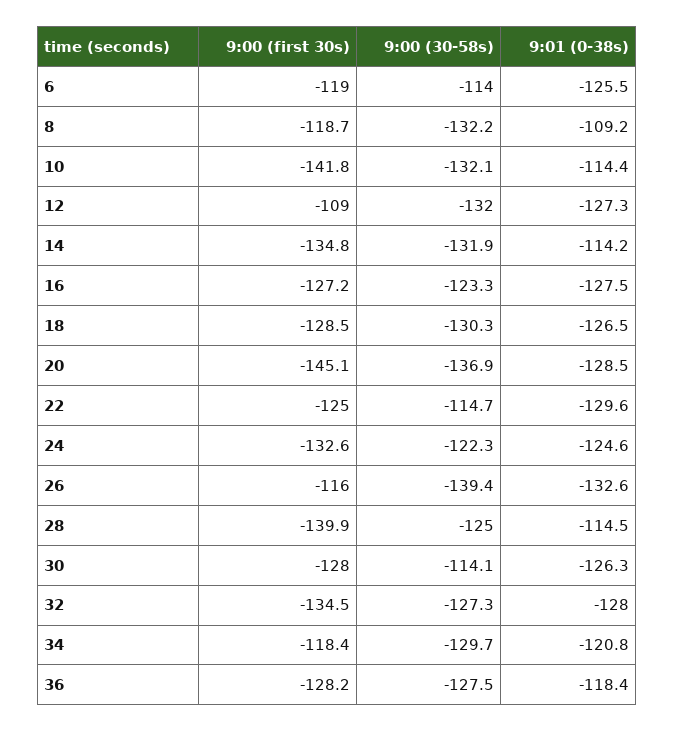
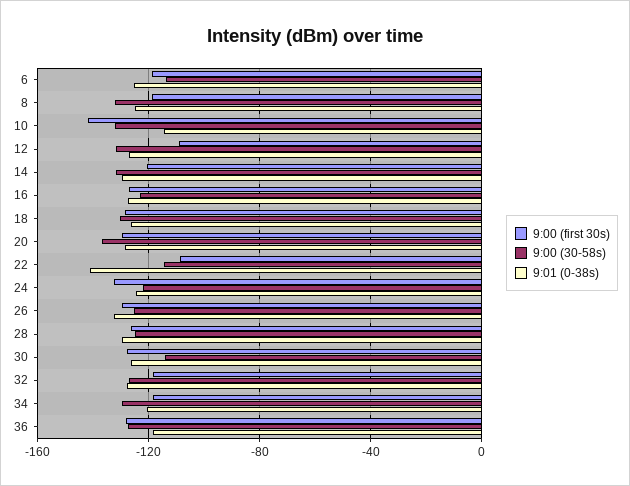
9:01 (0-38s), 8: -109.2 -> -125
9:00 (first 30s), 14: -134.8 -> -120
9:01 (0-38s), 14: -114.2 -> -130
9:00 (first 30s), 20: -145.1 -> -130
9:00 (first 30s), 22: -125 -> -110
9:01 (0-38s), 22: -129.6 -> -140
9:00 (first 30s), 26: -116 -> -130
9:00 (30-58s), 26: -139.4 -> -125
9:00 (first 30s), 28: -139.9 -> -125
9:01 (0-38s), 28: -114.5 -> -130
9:00 (first 30s), 32: -134.5 -> -120

